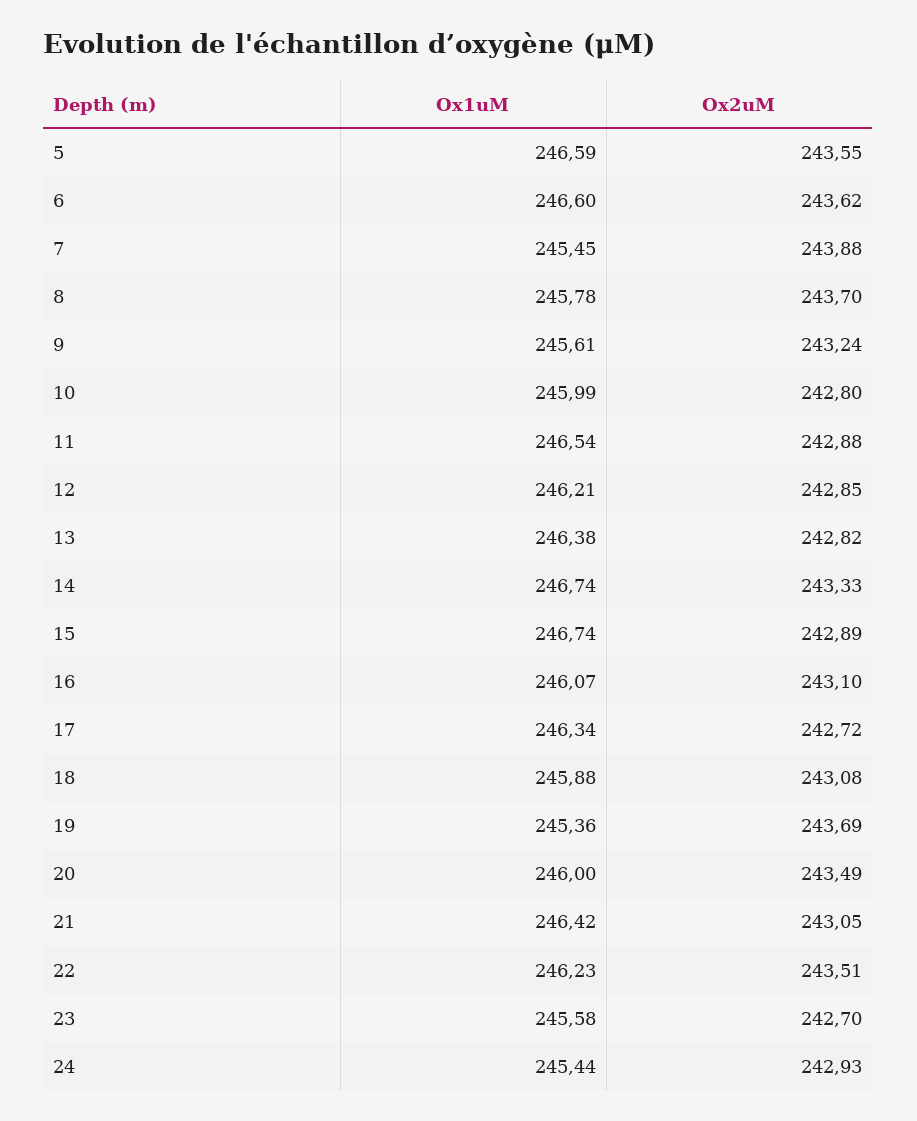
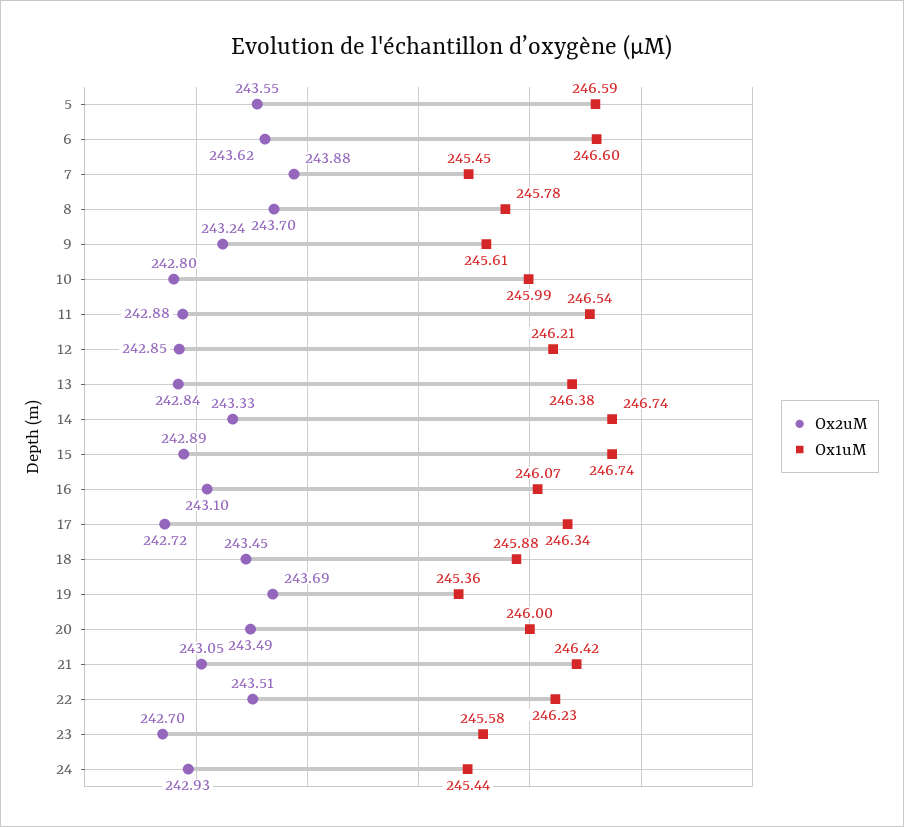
Ox2uM, 13: 242.82 -> 242.84
Ox2uM, 18: 243.08 -> 243.45

